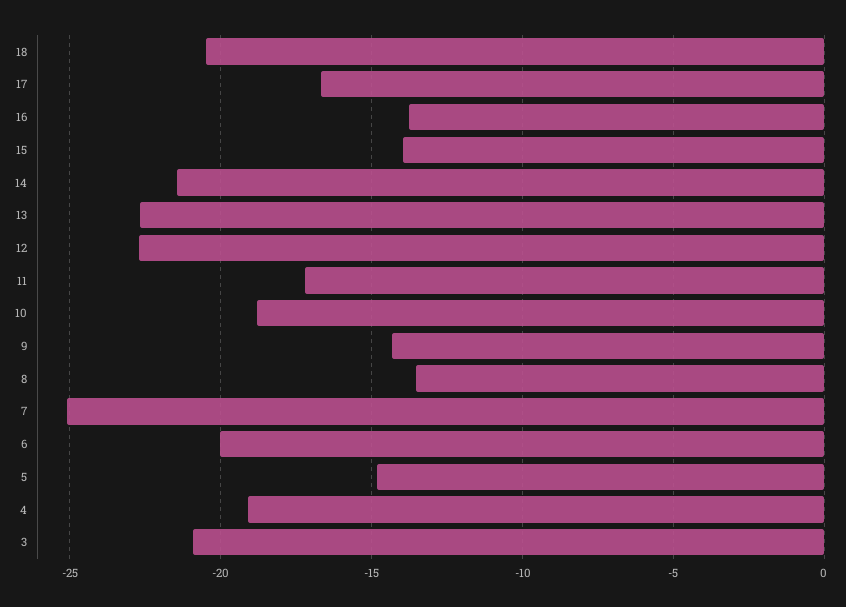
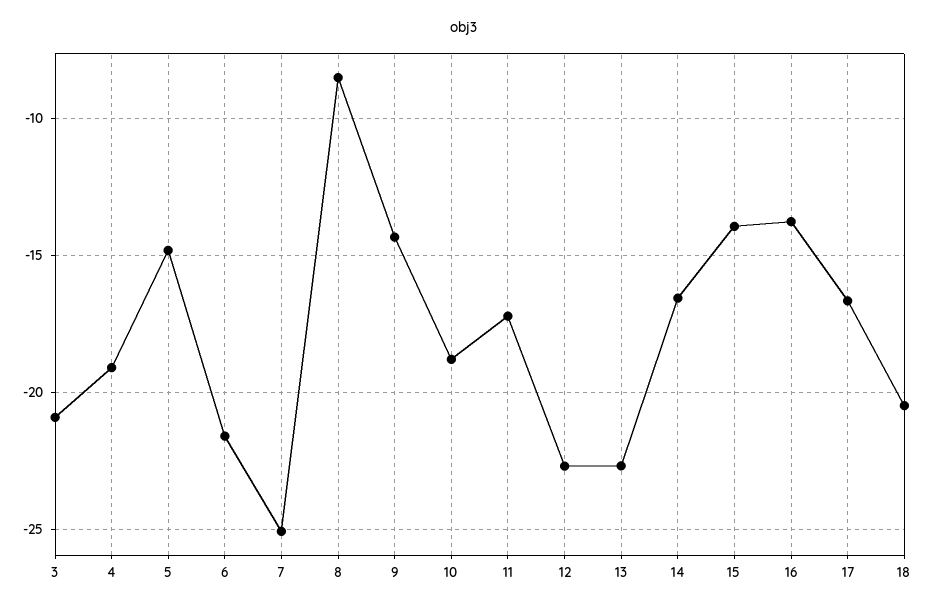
14: -21.5 -> -16.5
8: -13.5 -> -8.5
6: -20 -> -21.5

